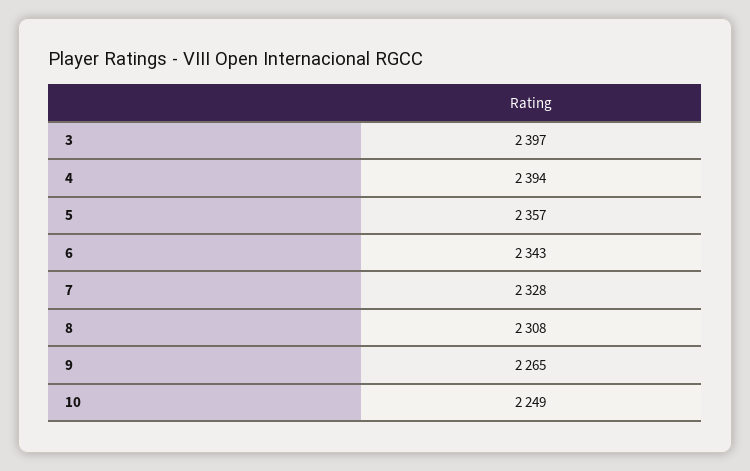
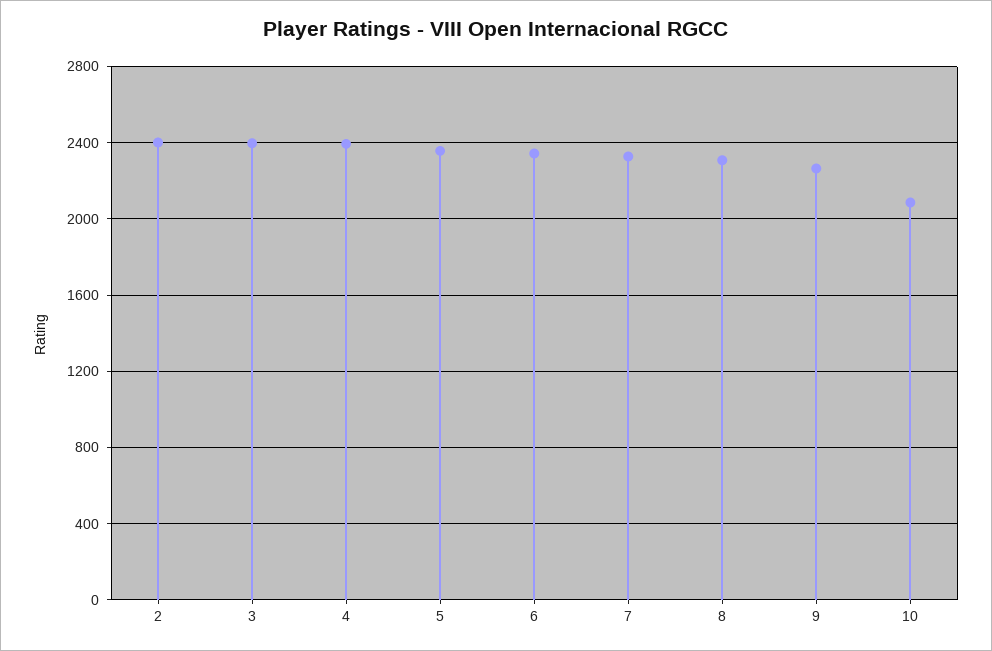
10: 2249 -> 2100
2: none -> 2400

